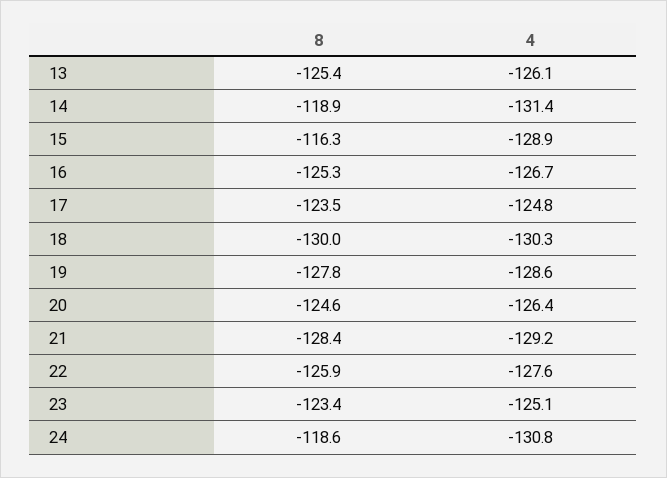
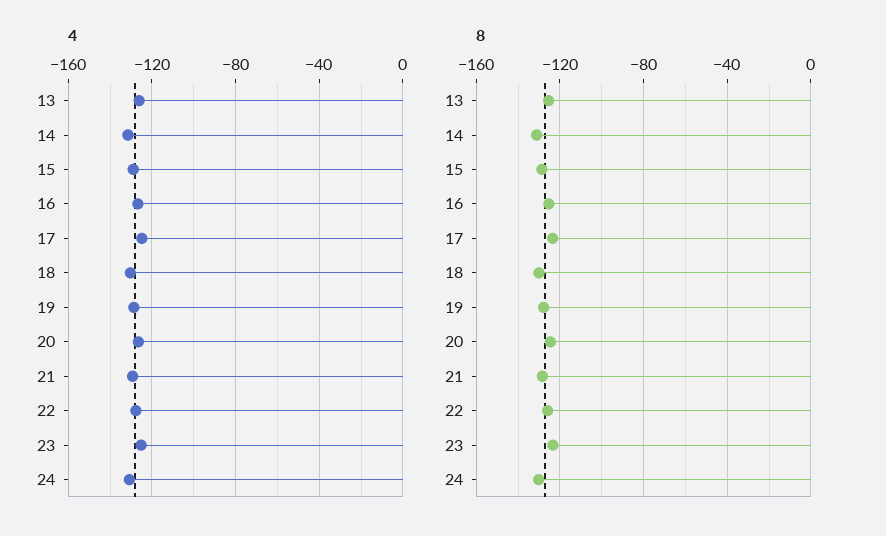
8, 14: -118.9 -> -130
8, 15: -116.3 -> -130
8, 24: -118.6 -> -130

